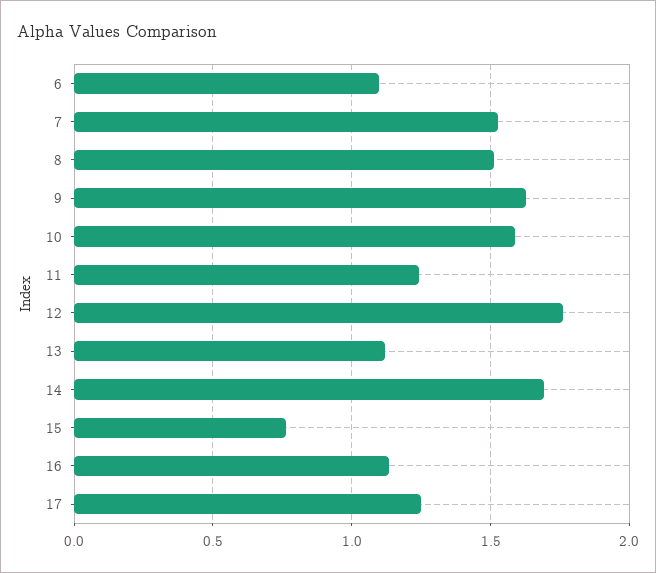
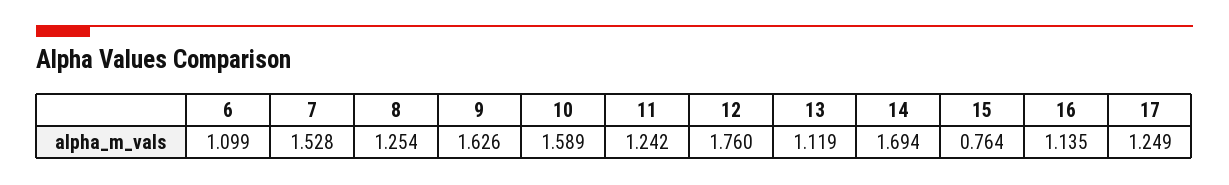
8: 1.5 -> 1.254

